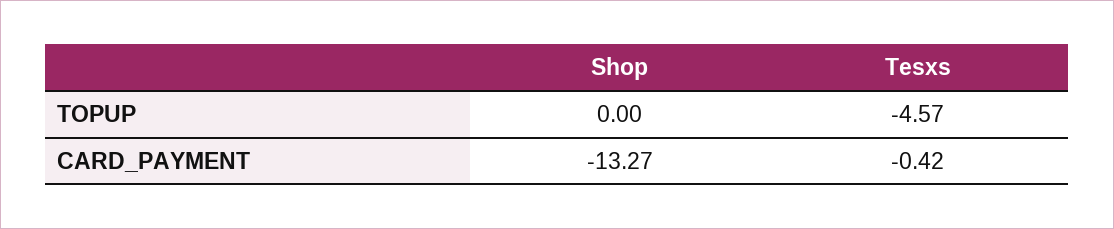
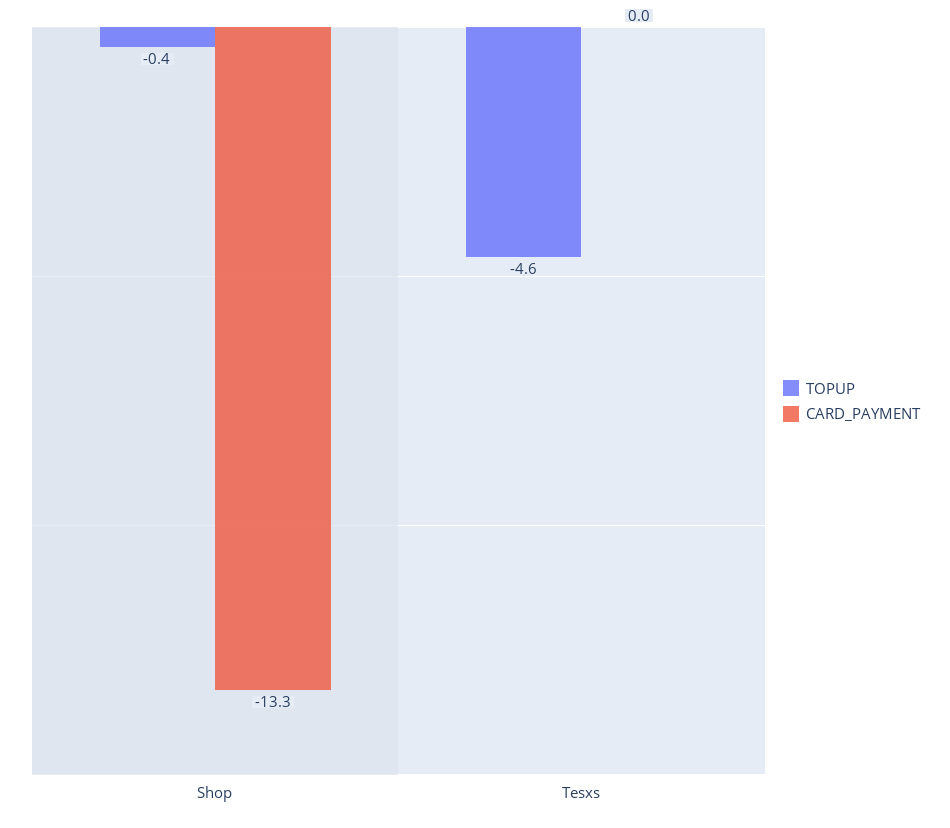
TOPUP, Shop: 0 -> -0.4
CARD_PAYMENT, Tesxs: -0.42 -> 0

